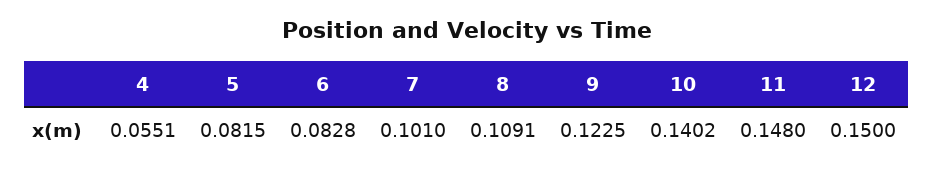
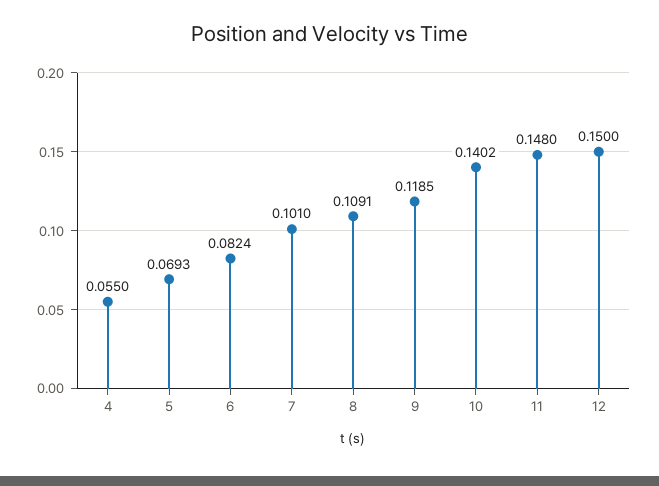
4: 0.0551 -> 0.055
5: 0.0815 -> 0.0693
6: 0.0828 -> 0.0824
9: 0.1225 -> 0.1185

